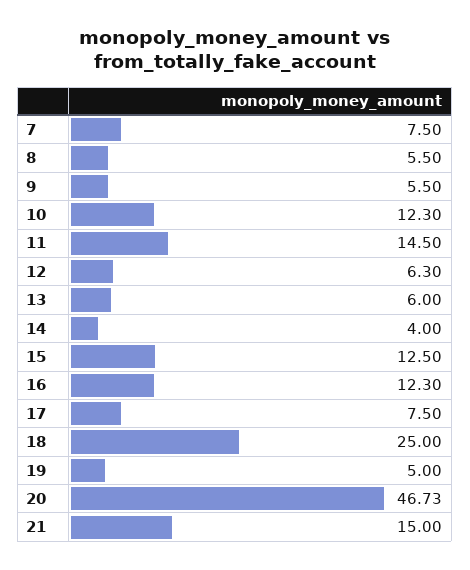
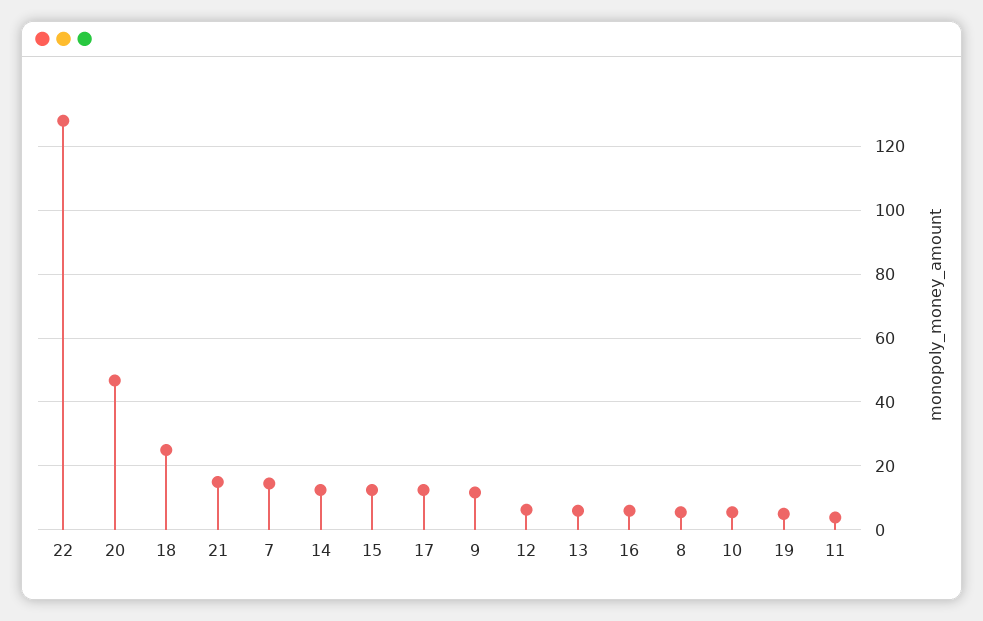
7: 7.5 -> 14
9: 5.5 -> 12
10: 12.3 -> 6
11: 14.5 -> 4
14: 4 -> 12
16: 12.3 -> 6
17: 7.5 -> 12
22: none -> 128

